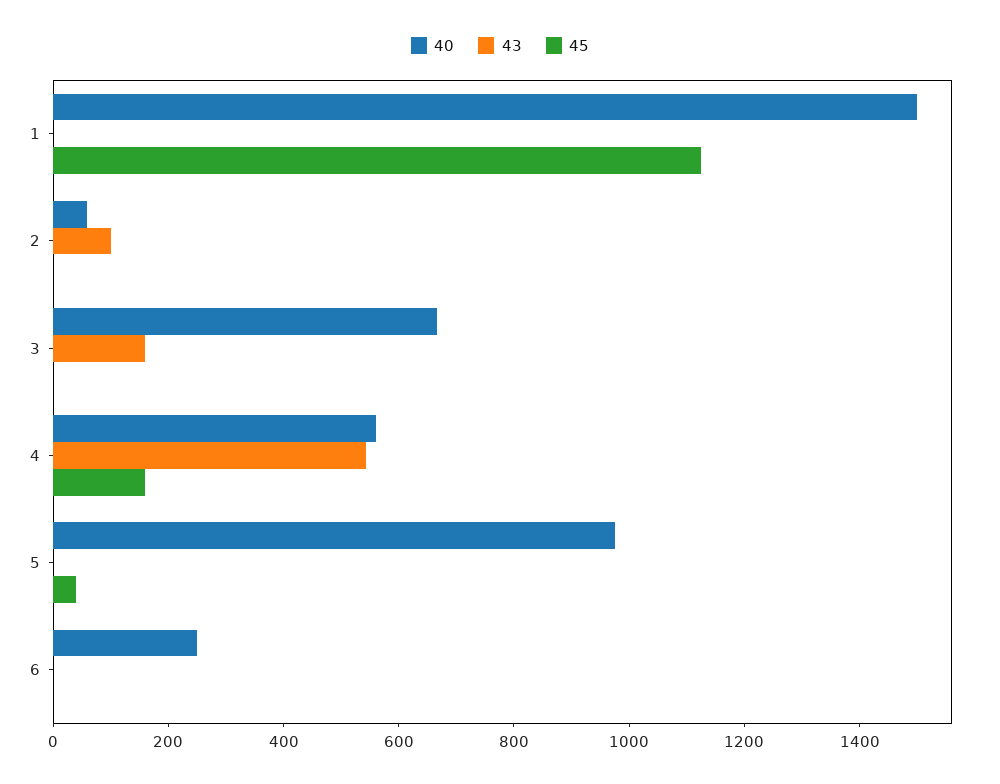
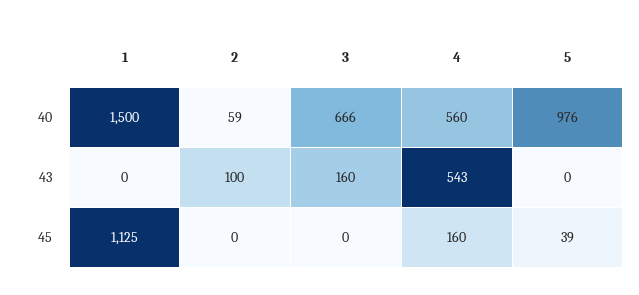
40, 6: 250 -> none
43, 6: 0 -> none
45, 6: 0 -> none

